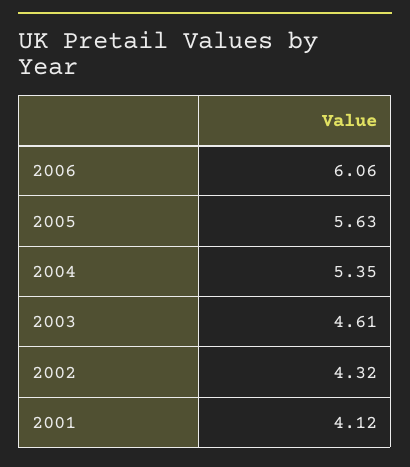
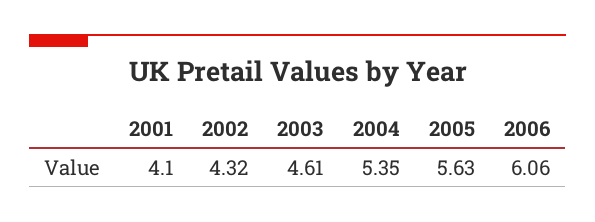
2001: 4.12 -> 4.1

